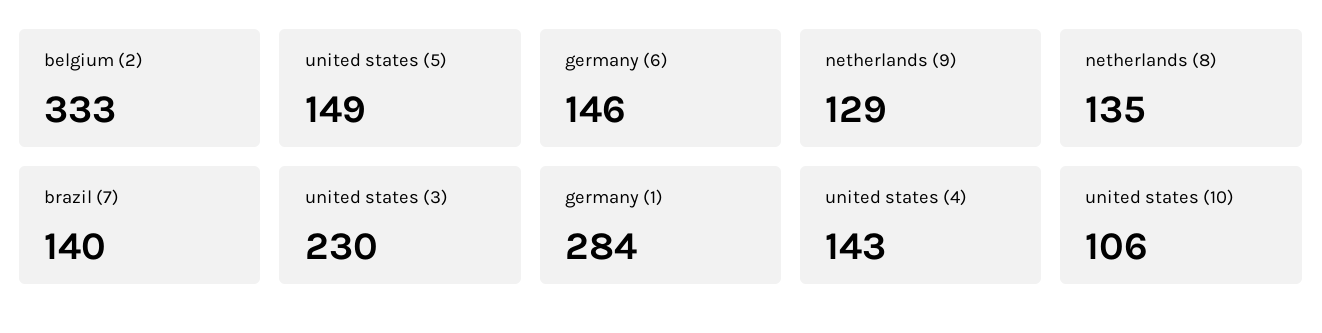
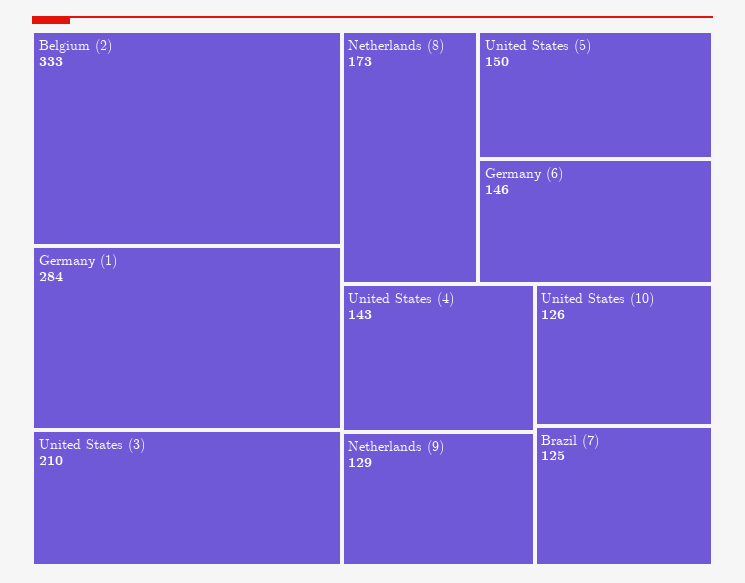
united states (5): 149 -> 150
netherlands (8): 135 -> 173
brazil (7): 140 -> 125
united states (3): 230 -> 210
united states (10): 106 -> 126

